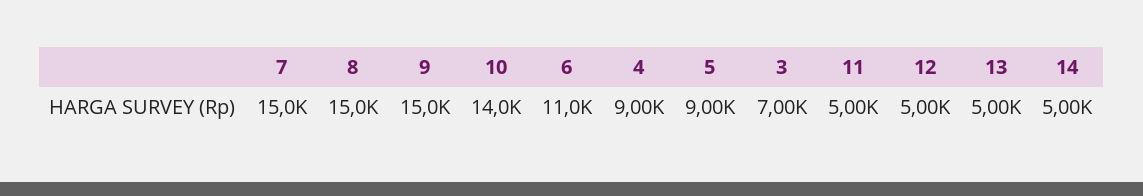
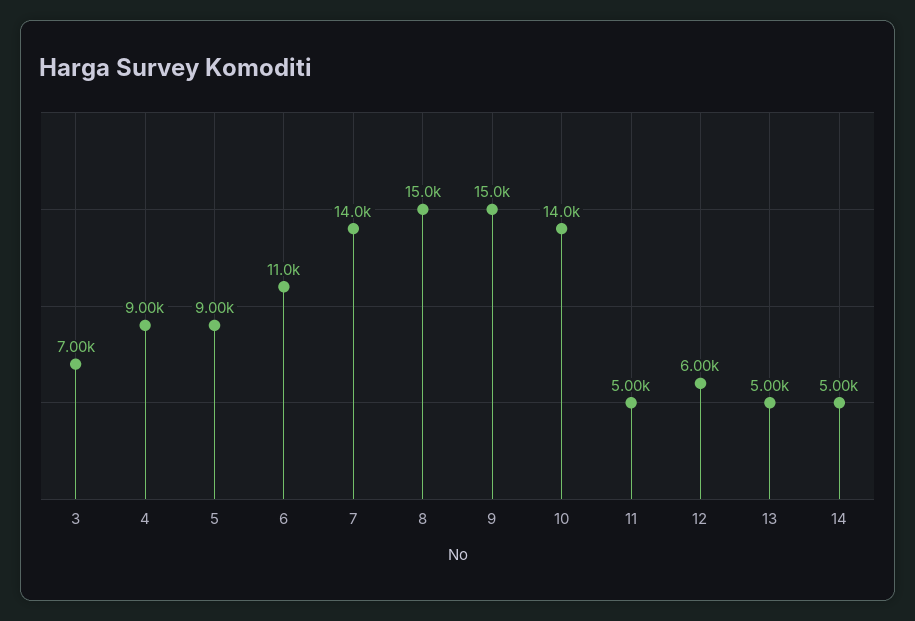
7: 15000 -> 14000
12: 5000 -> 6000

